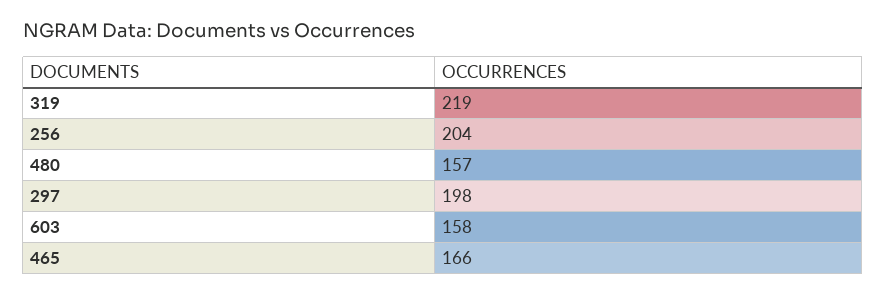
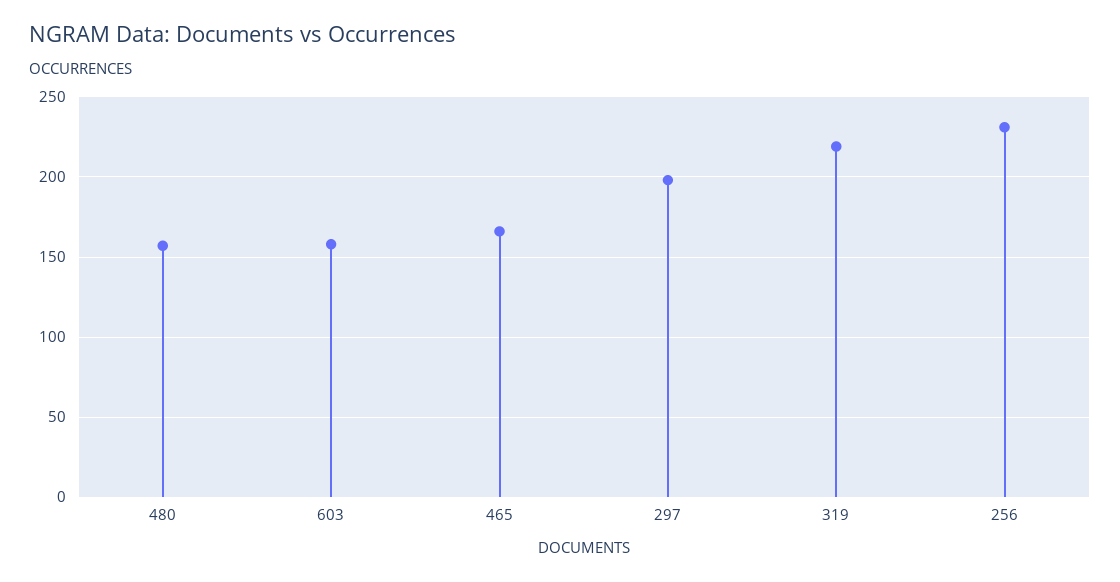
256: 204 -> 230

